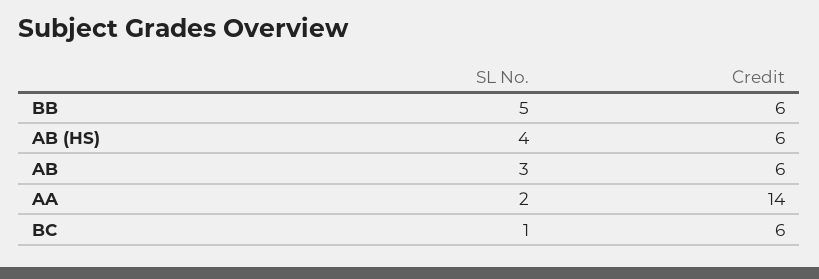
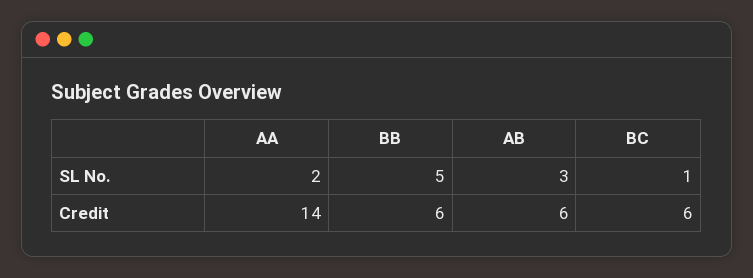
SL No., AB (HS): 4 -> none
Credit, AB (HS): 6 -> none

